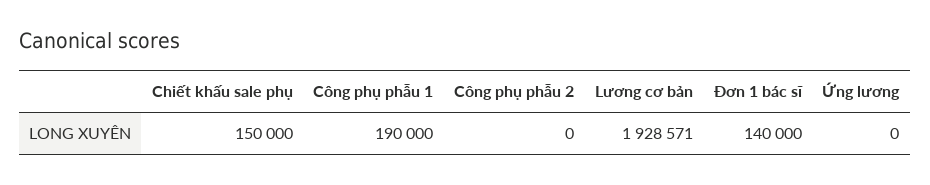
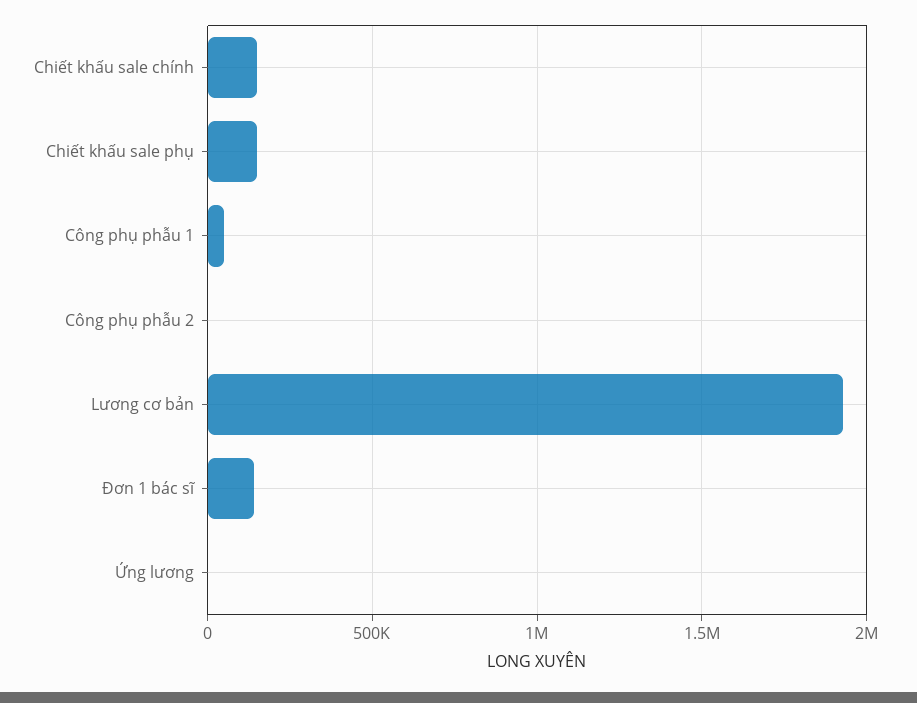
Công phụ phẫu 1: 190000 -> 50000
Chiết khấu sale chính: none -> 150000

